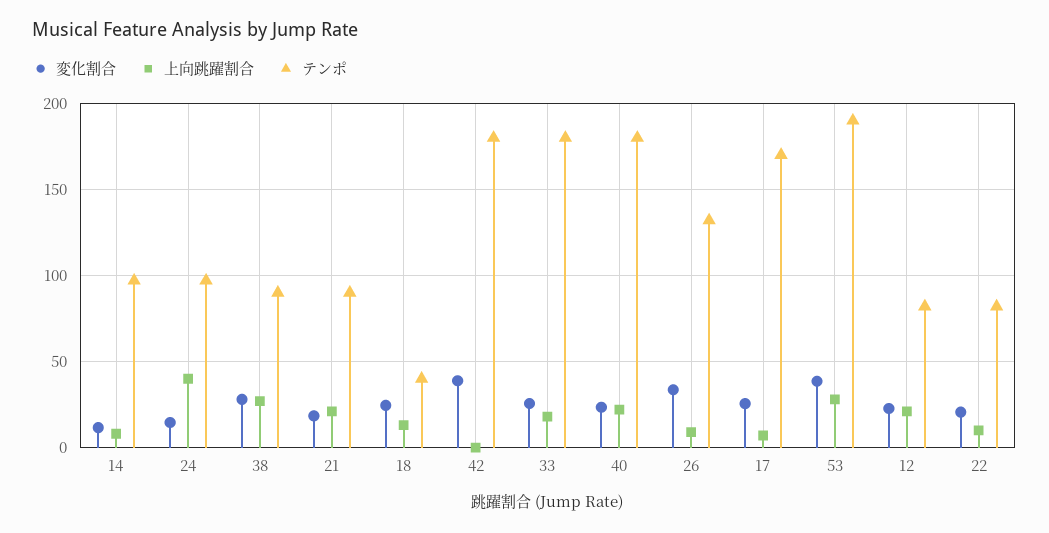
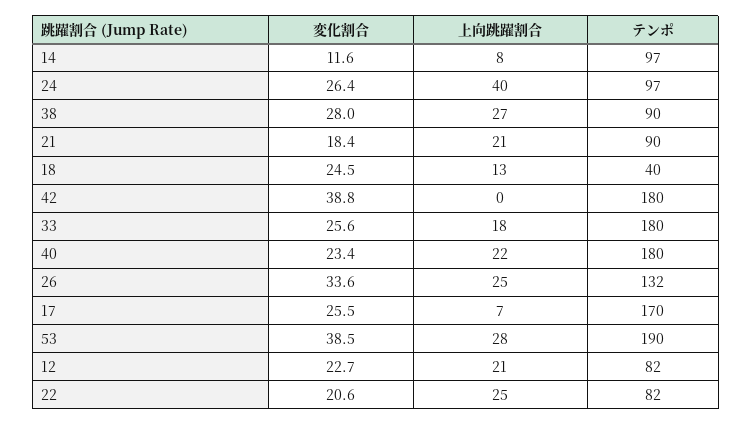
変化割合, 24: 15 -> 26.4
上向跳躍割合, 26: 10 -> 25
上向跳躍割合, 22: 10 -> 25

